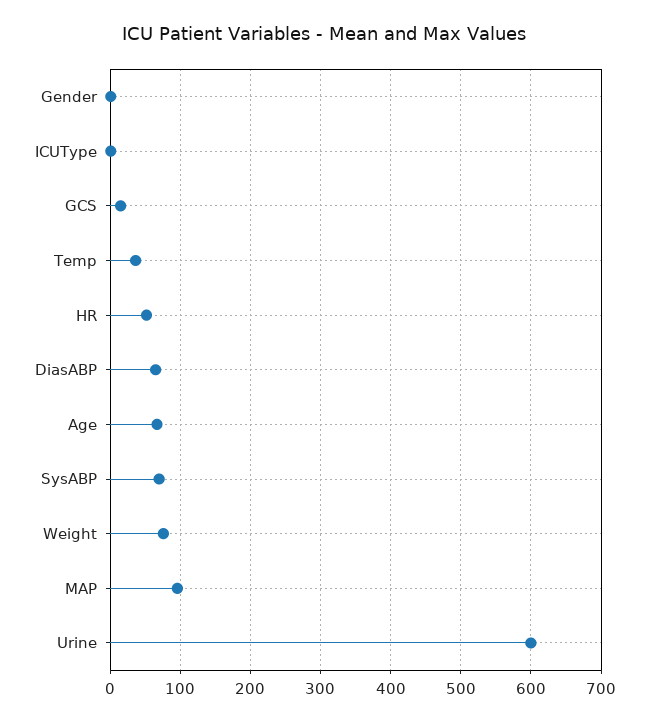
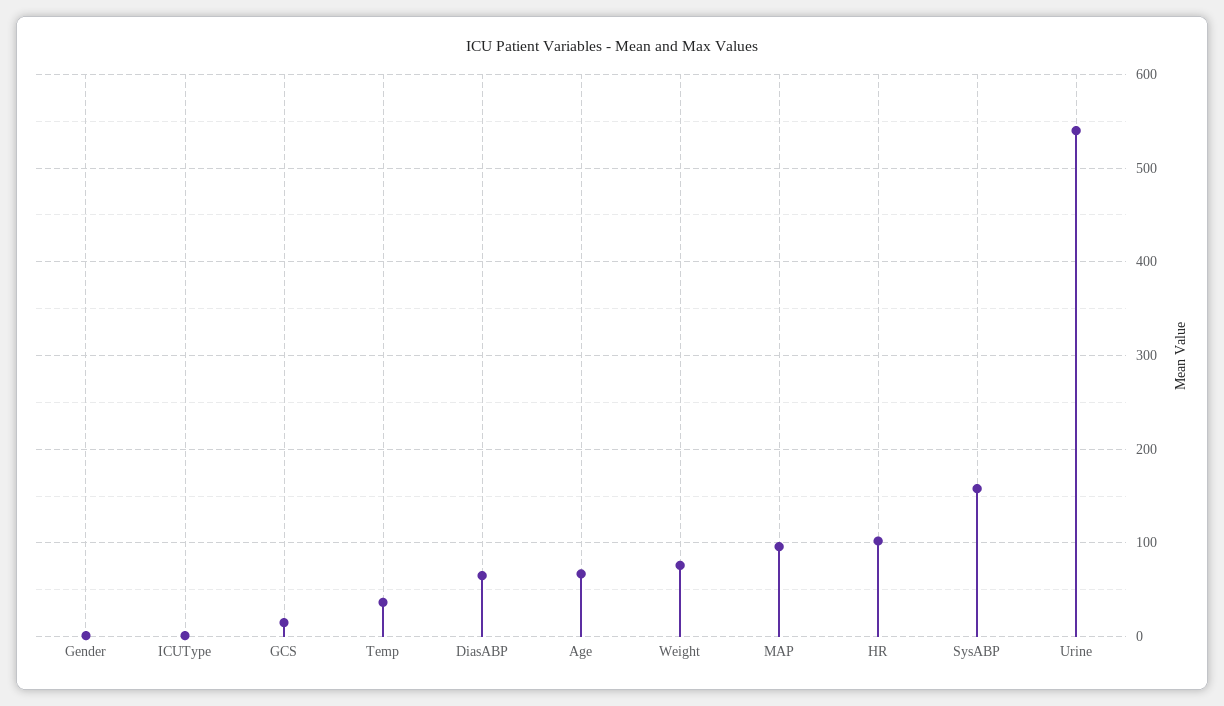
HR: 50 -> 100
SysABP: 70 -> 160
Urine: 600 -> 540

